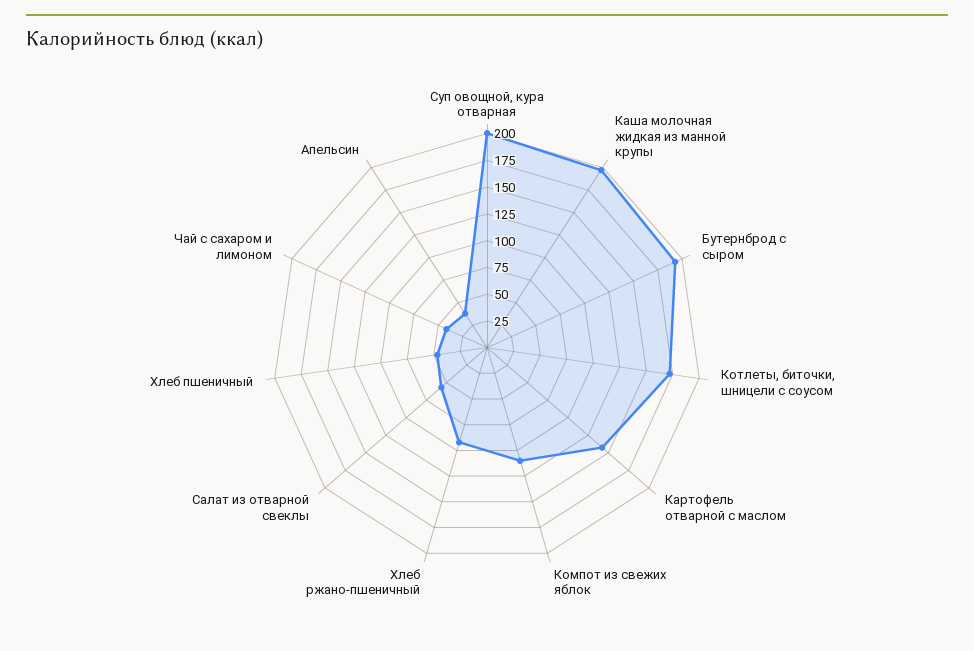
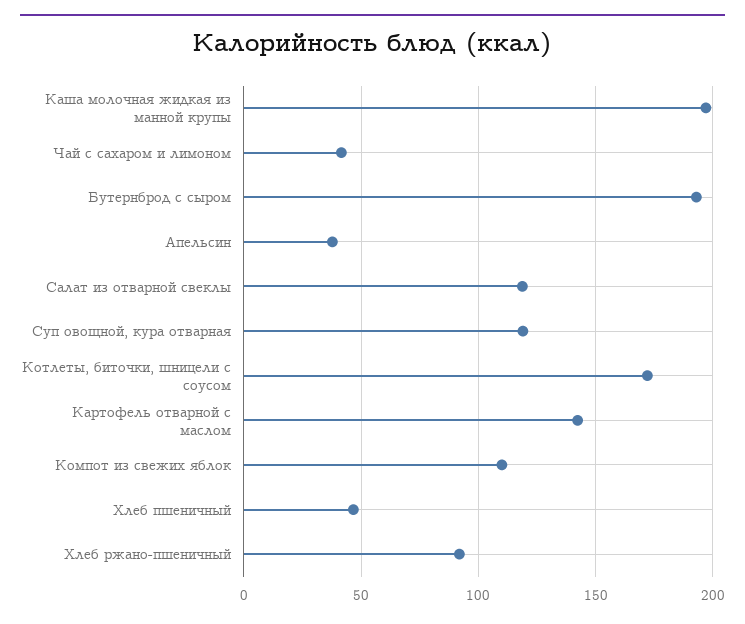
Суп овощной, кура отварная: 200 -> 120
Салат из отварной свеклы: 50 -> 120

